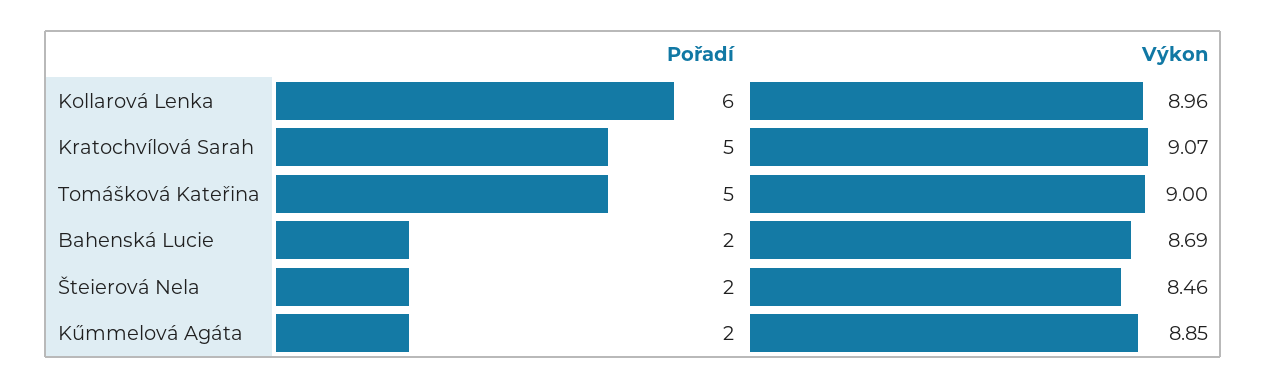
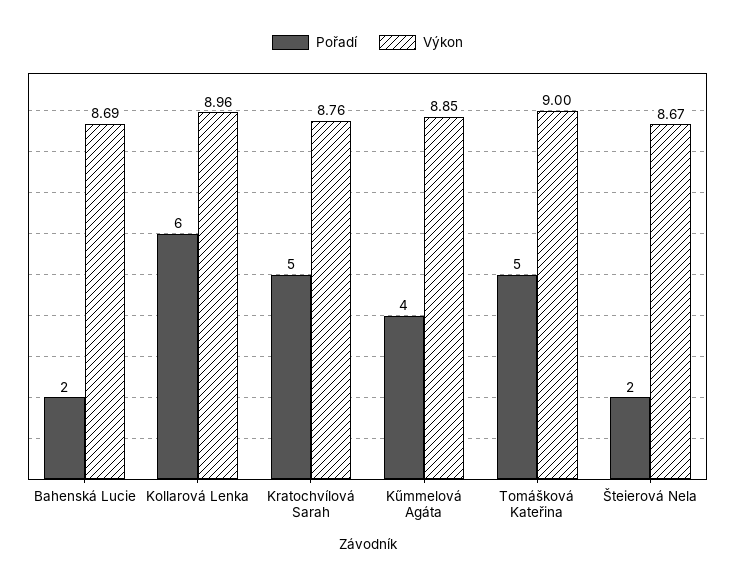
Výkon, Kratochvílová Sarah: 9.07 -> 8.76
Výkon, Šteierová Nela: 8.46 -> 8.67
Pořadí, Kűmmelová Agáta: 2 -> 4

